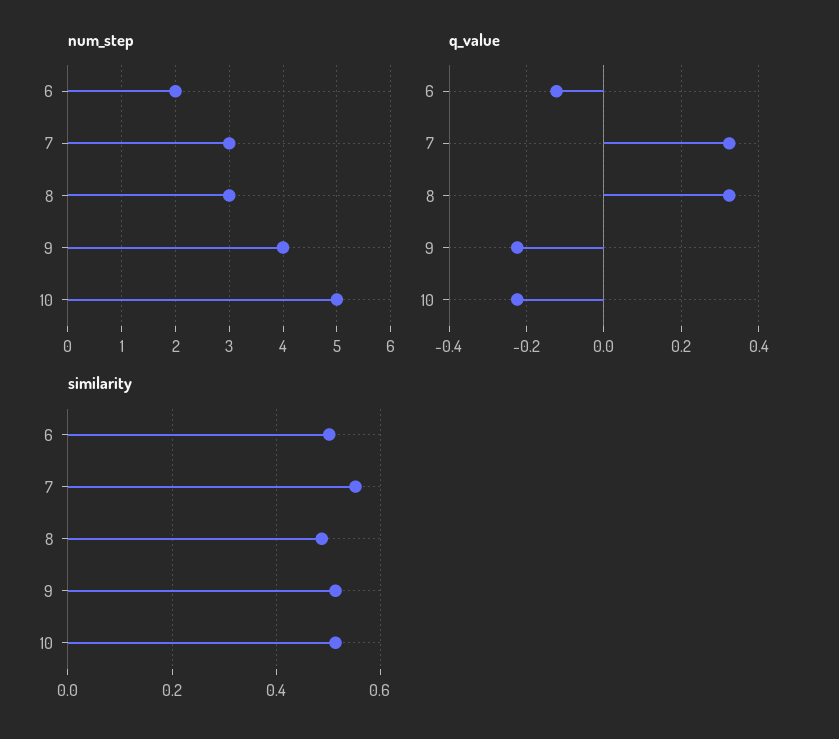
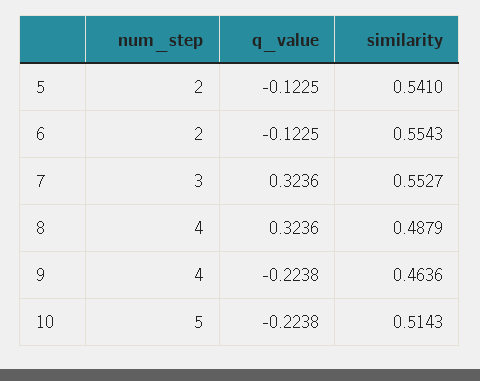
num_step, 8: 3 -> 4
similarity, 6: 0.5 -> 0.5543
similarity, 9: 0.52 -> 0.4636
num_step, 5: none -> 2
q_value, 5: none -> -0.1225
similarity, 5: none -> 0.541

